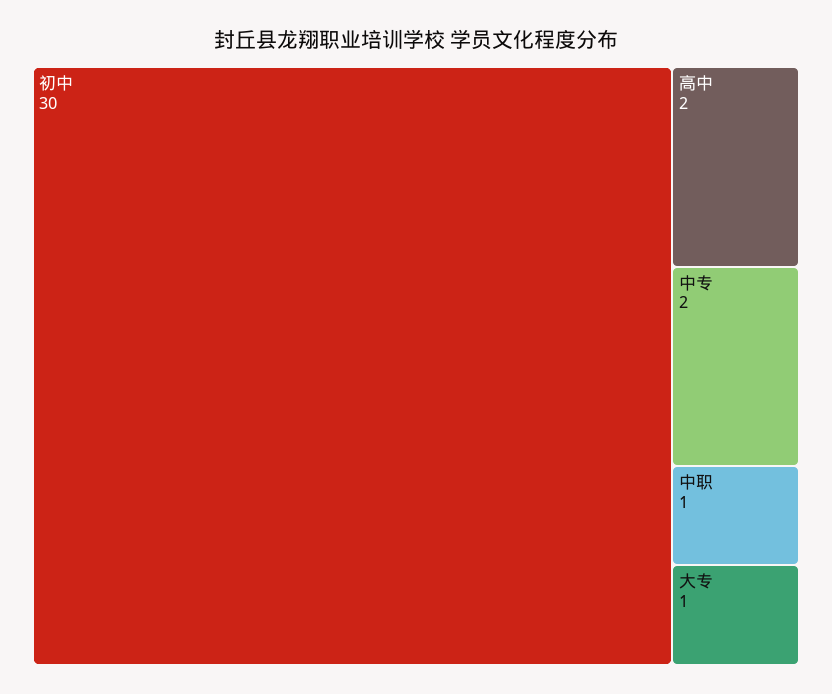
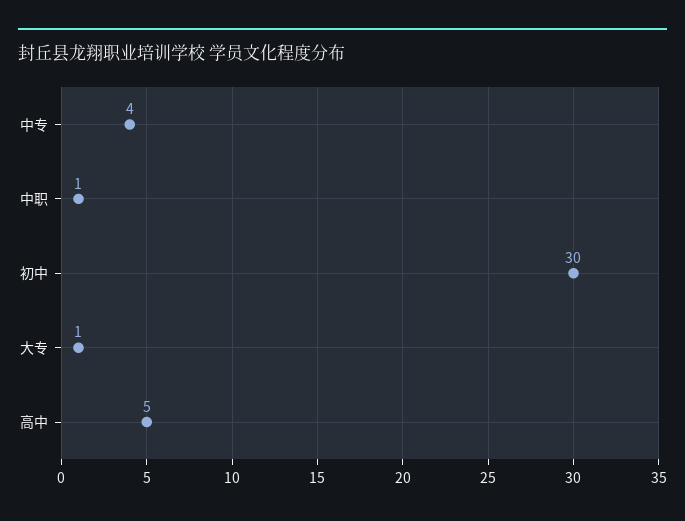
高中: 2 -> 5
中专: 2 -> 4

